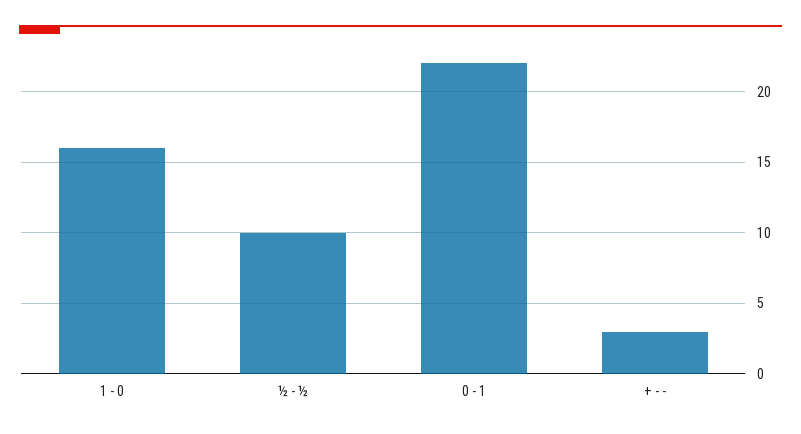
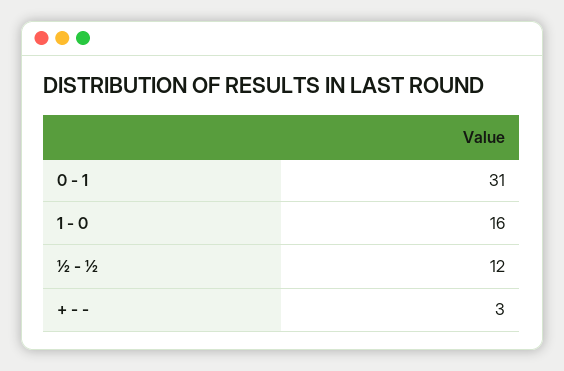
½ - ½: 10 -> 12
0 - 1: 22 -> 31

